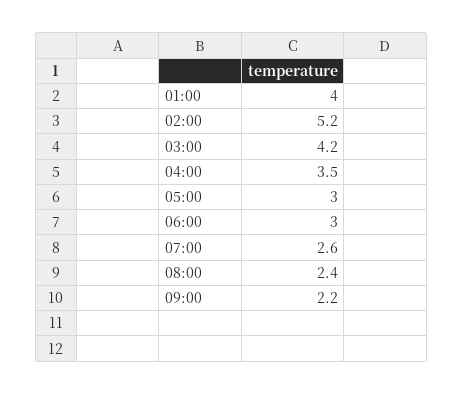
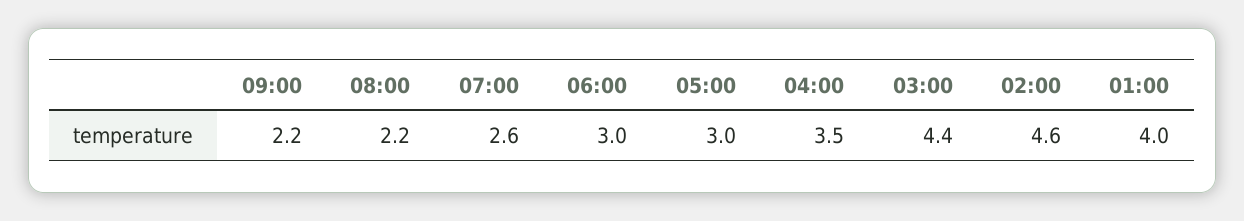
02:00: 5.2 -> 4.6
03:00: 4.2 -> 4.4
08:00: 2.4 -> 2.2

